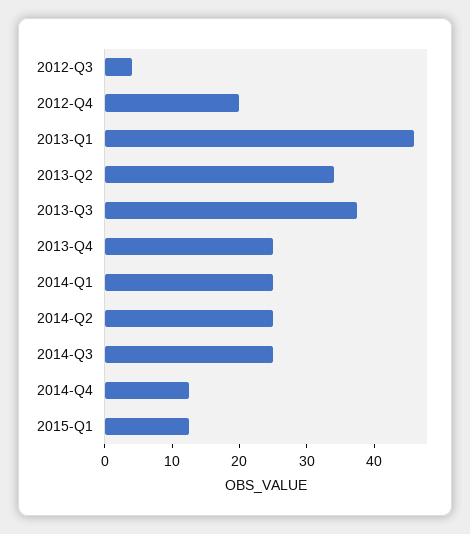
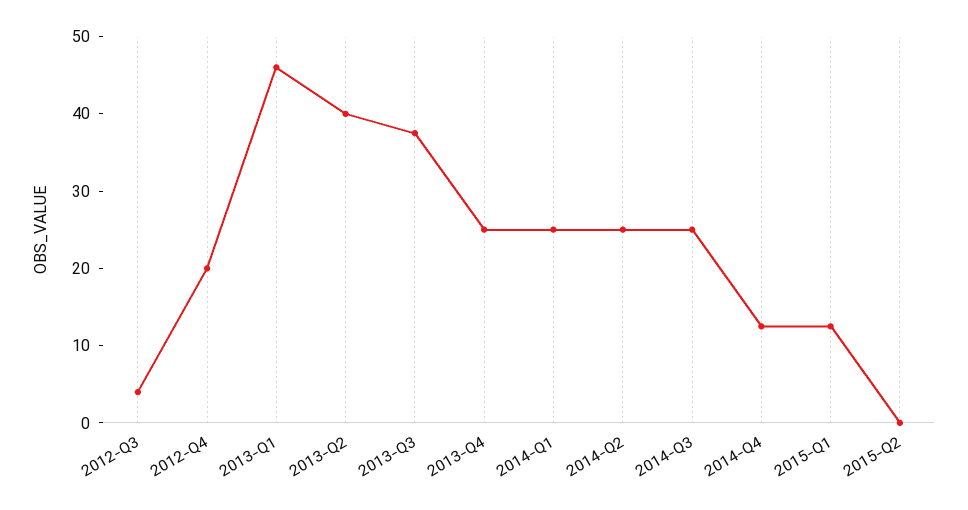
2013-Q2: 34 -> 40
2015-Q2: none -> 0

